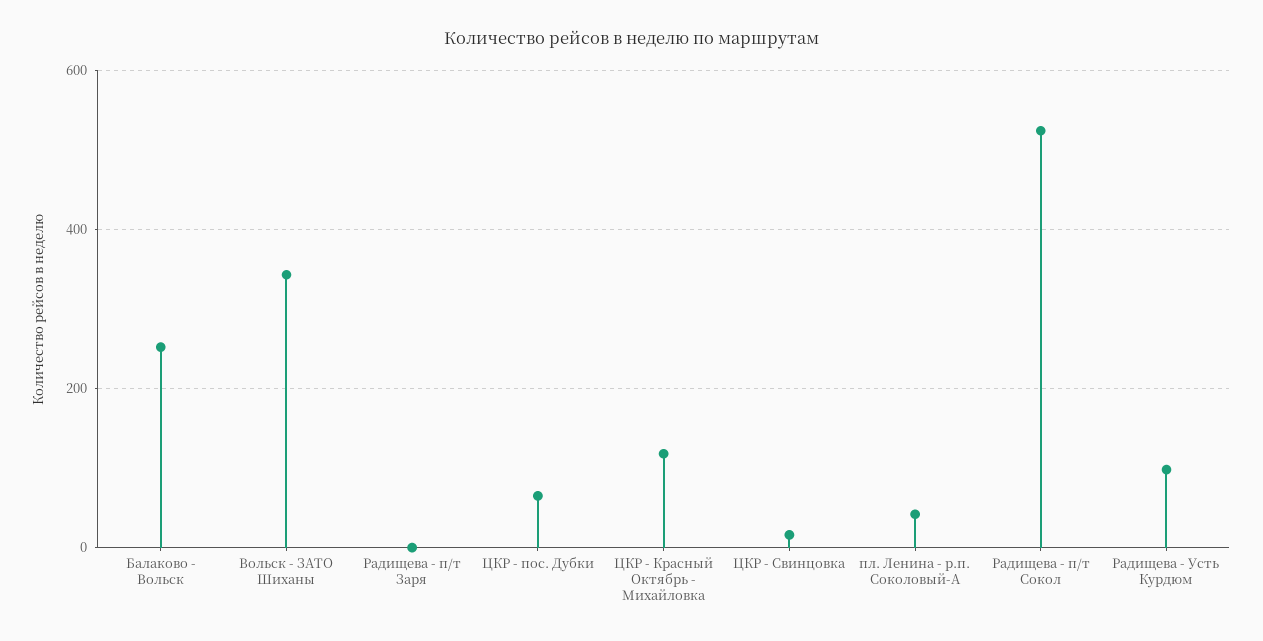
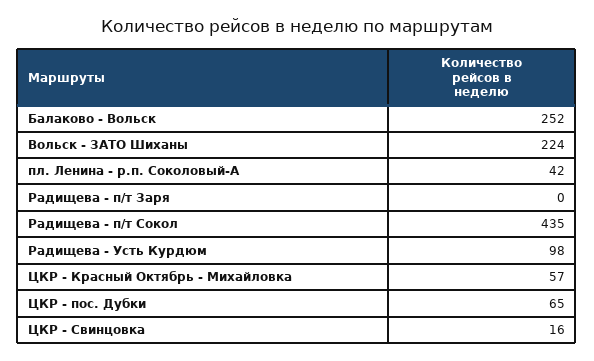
Вольск - ЗАТО Шиханы: 340 -> 224
ЦКР - Красный Октябрь - Михайловка: 120 -> 57
Радищева - п/т Сокол: 520 -> 435

